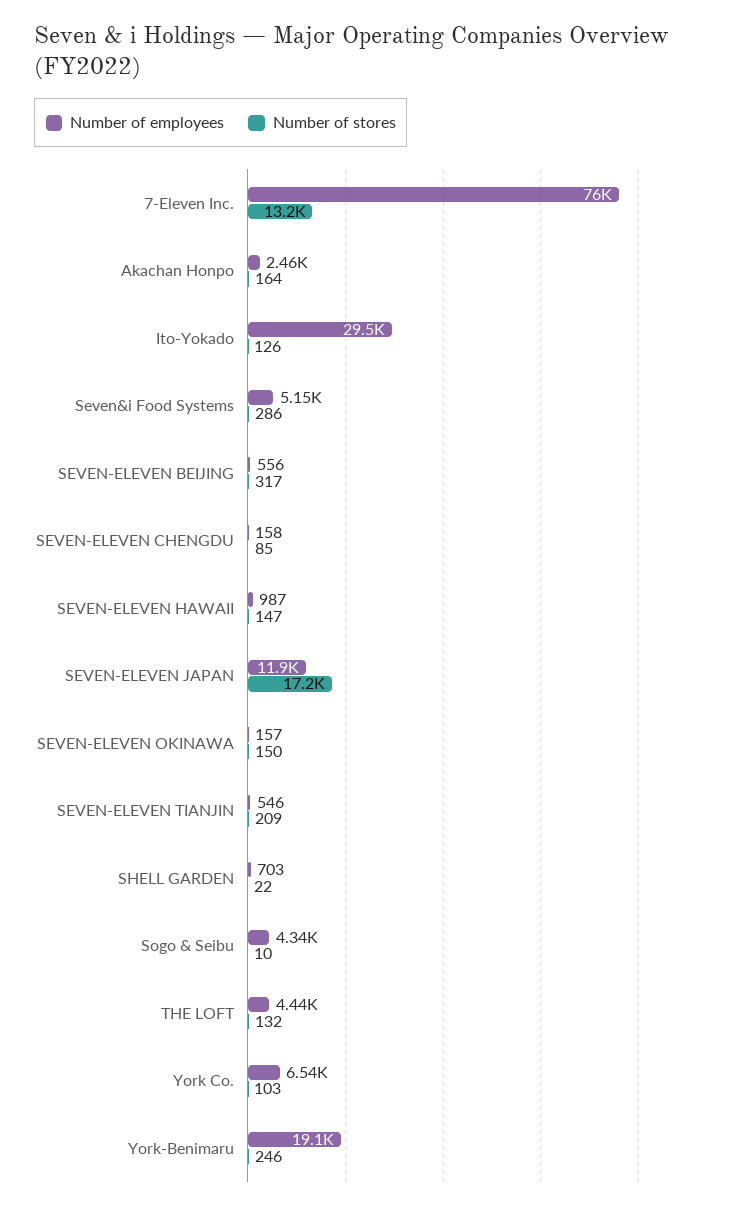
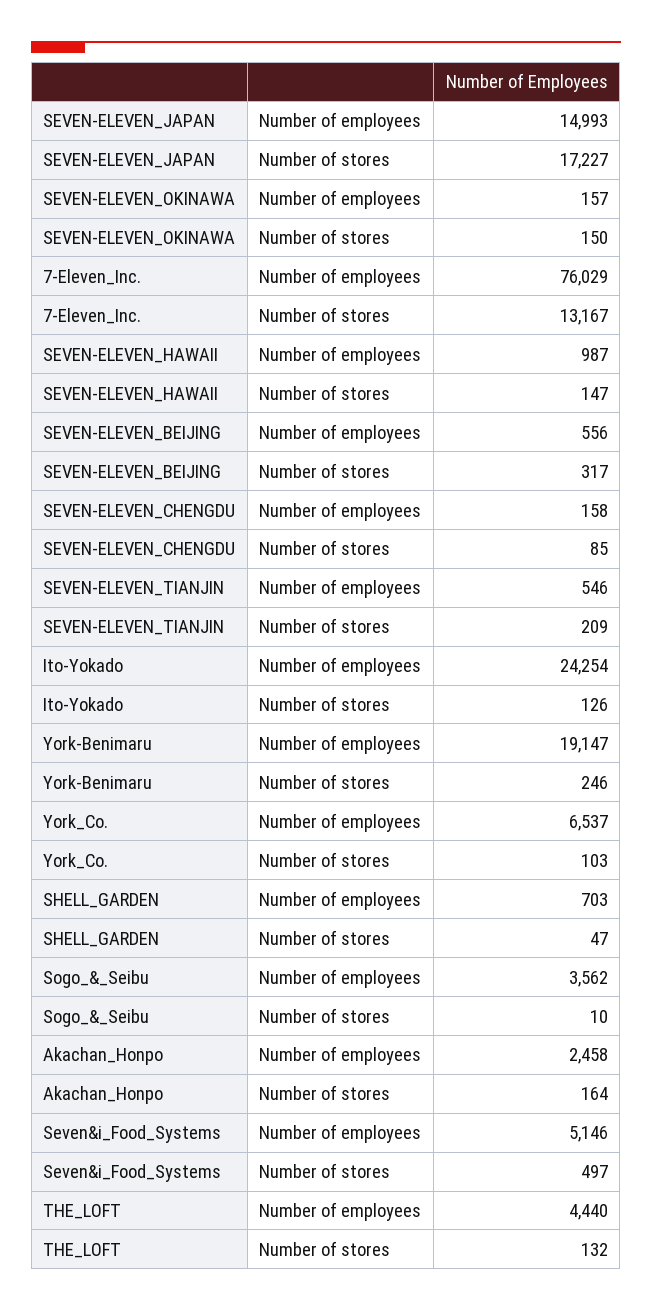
Number of employees, Ito-Yokado: 29500 -> 24254
Number of stores, Seven&i Food Systems: 286 -> 497
Number of employees, SEVEN-ELEVEN JAPAN: 11900 -> 14993
Number of stores, SHELL GARDEN: 22 -> 47
Number of employees, Sogo & Seibu: 4340 -> 3562

